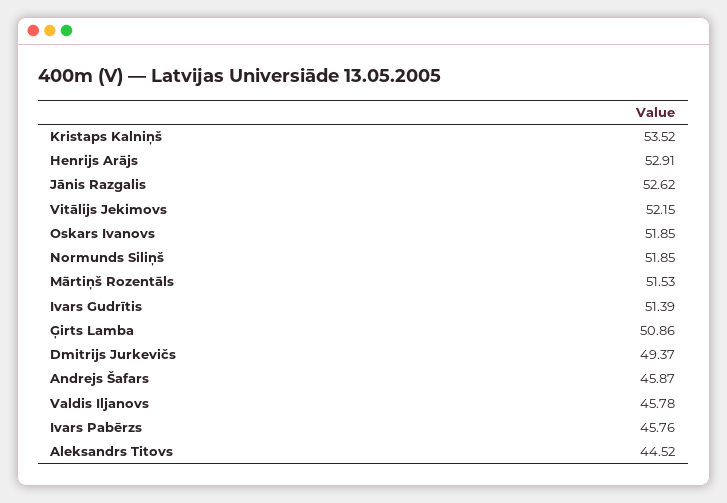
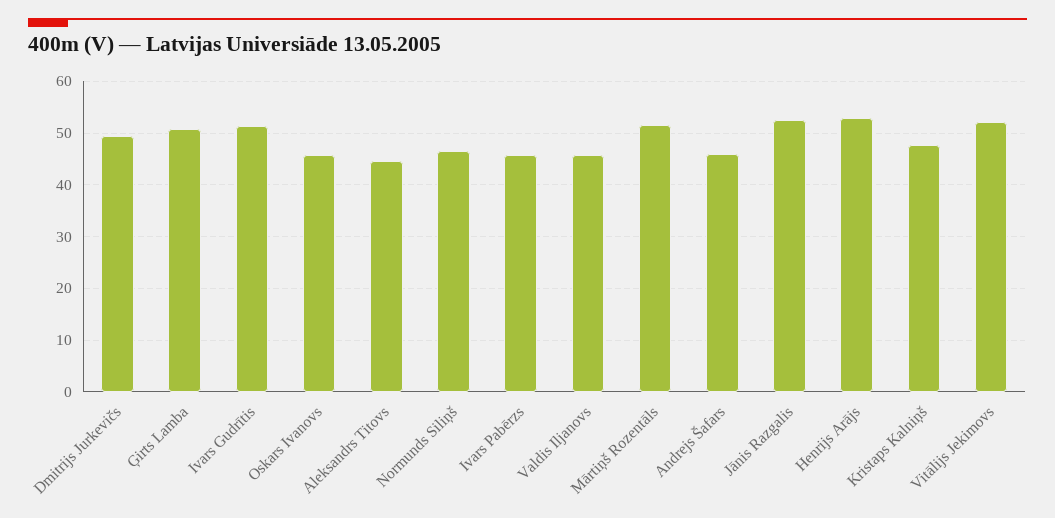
Kristaps Kalniņš: 53.52 -> 48
Oskars Ivanovs: 51.85 -> 46
Normunds Siliņš: 51.85 -> 46

